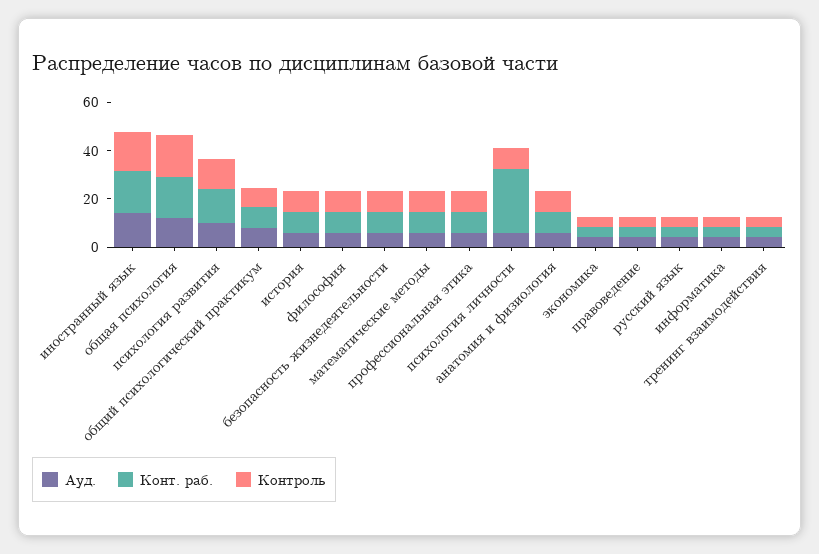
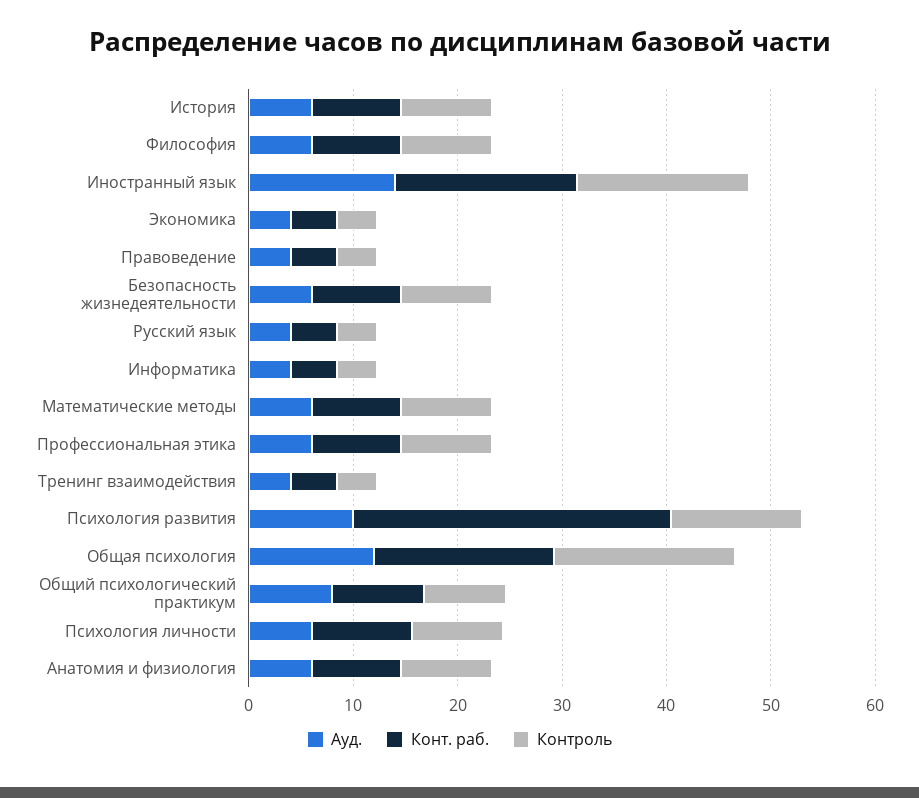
Конт. раб., психология развития: 15 -> 30
Конт. раб., психология личности: 25 -> 10

